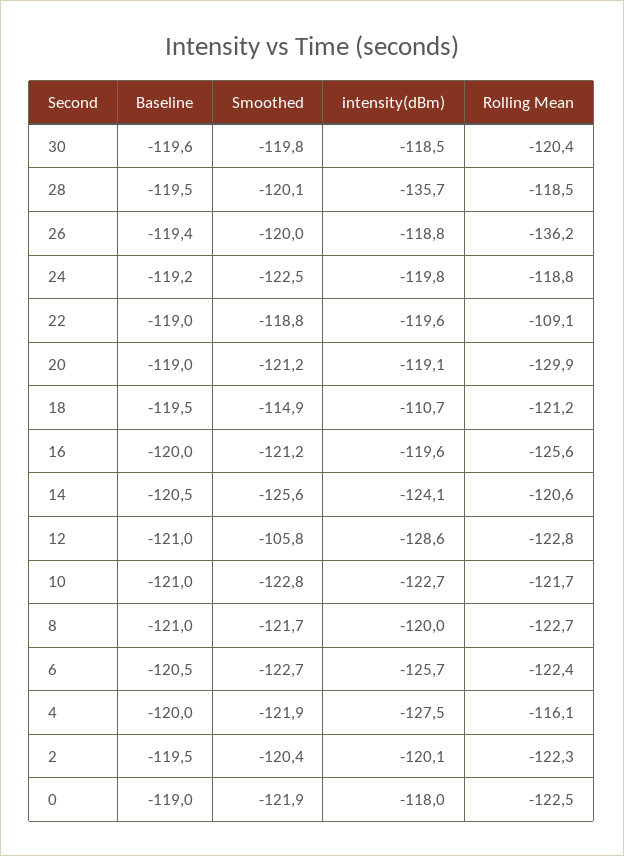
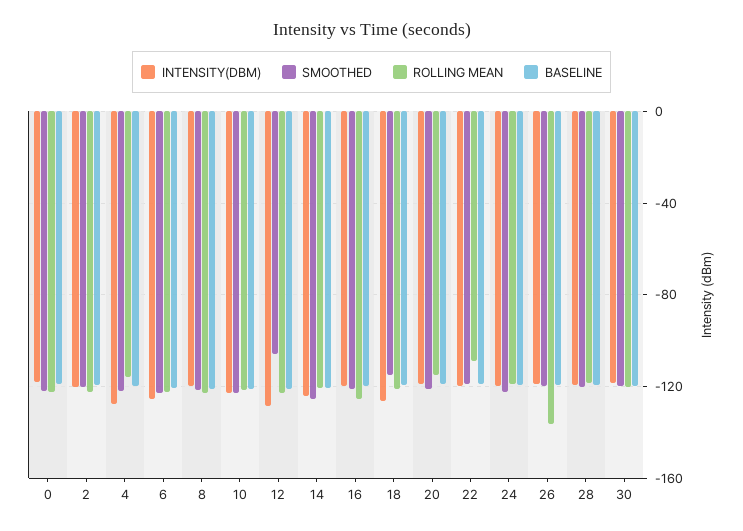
intensity(dBm), 28: -135.7 -> -120
Rolling Mean, 20: -129.9 -> -115
intensity(dBm), 18: -110.7 -> -125

